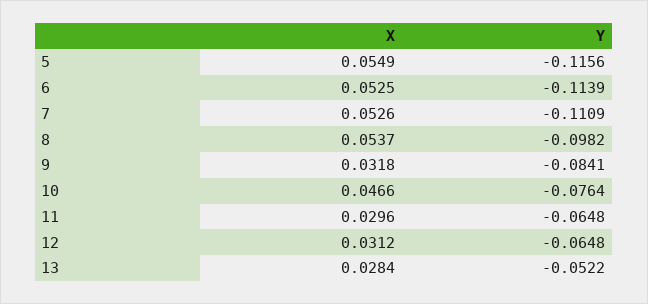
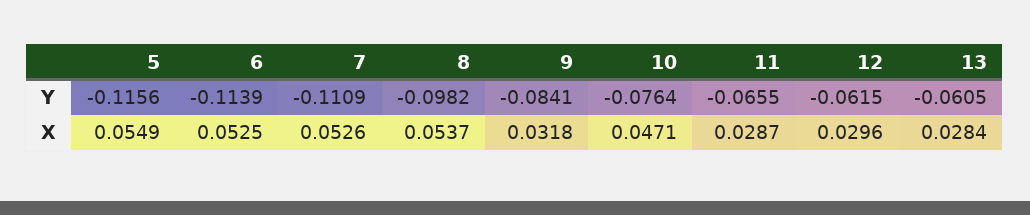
X, 10: 0.0466 -> 0.0471
X, 11: 0.0296 -> 0.0287
Y, 11: -0.0648 -> -0.0655
X, 12: 0.0312 -> 0.0296
Y, 12: -0.0648 -> -0.0615
Y, 13: -0.0522 -> -0.0605

